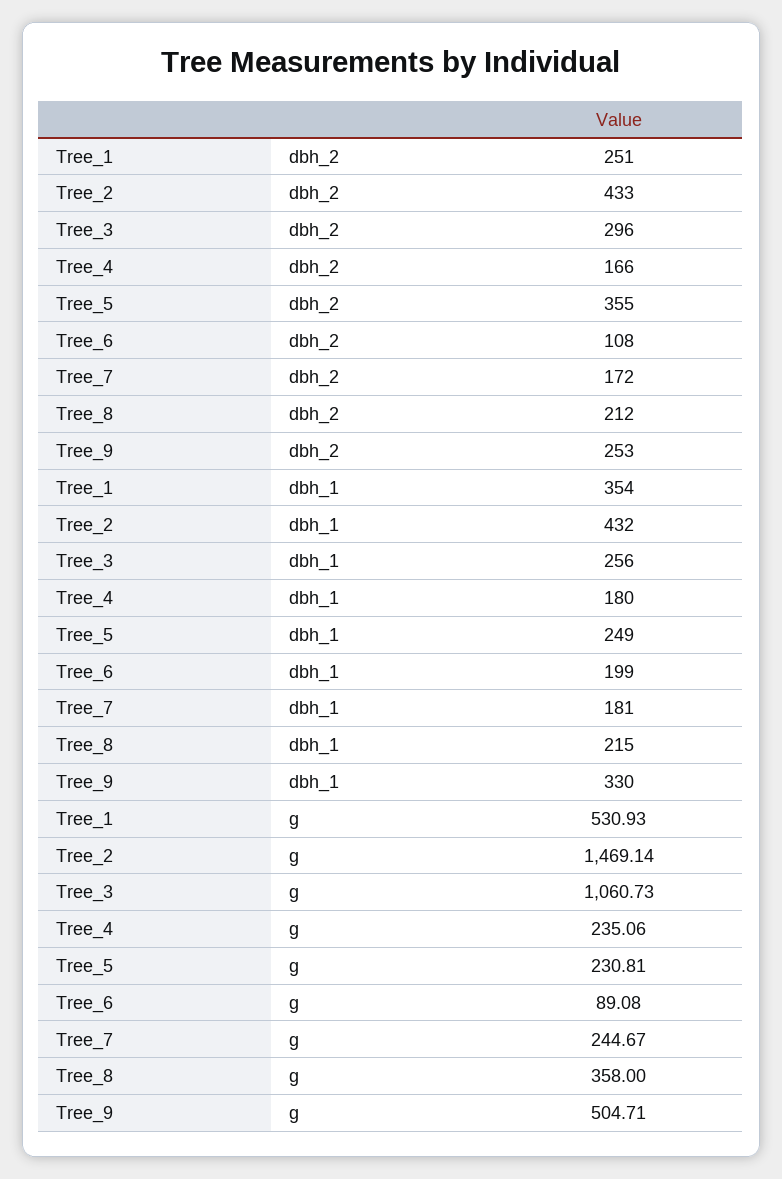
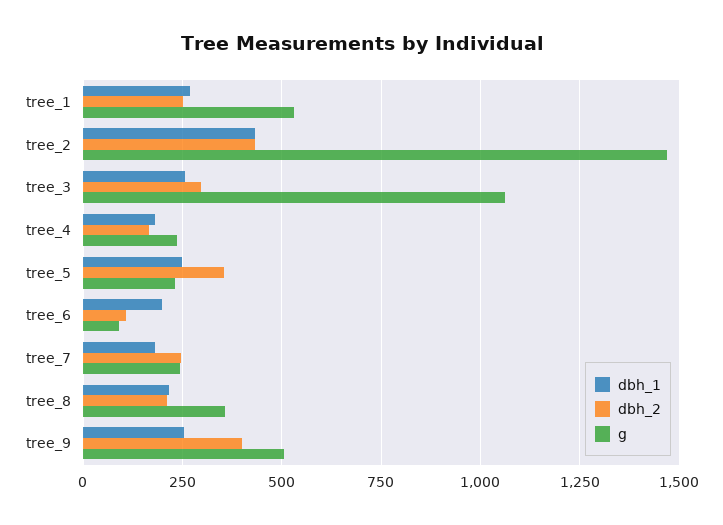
dbh_2, Tree_7: 172 -> 250
dbh_2, Tree_9: 253 -> 400
dbh_1, Tree_1: 354 -> 275
dbh_1, Tree_9: 330 -> 250

